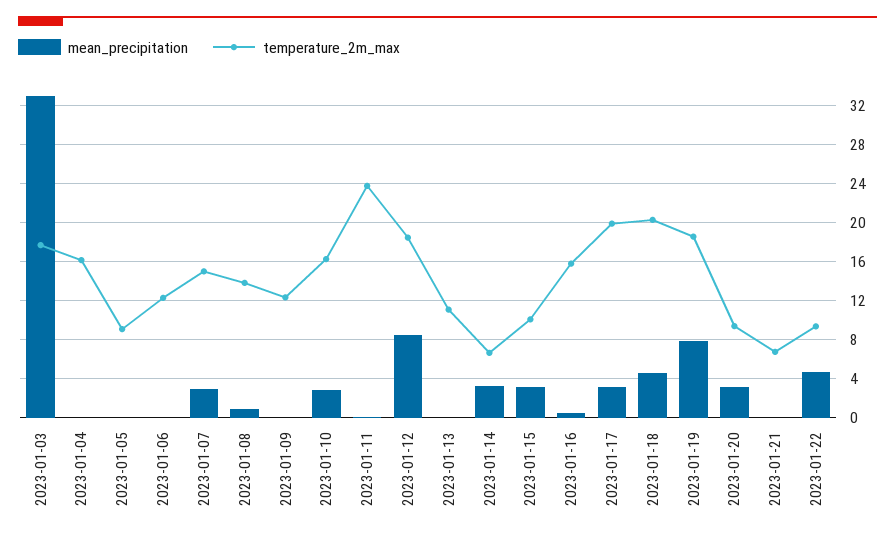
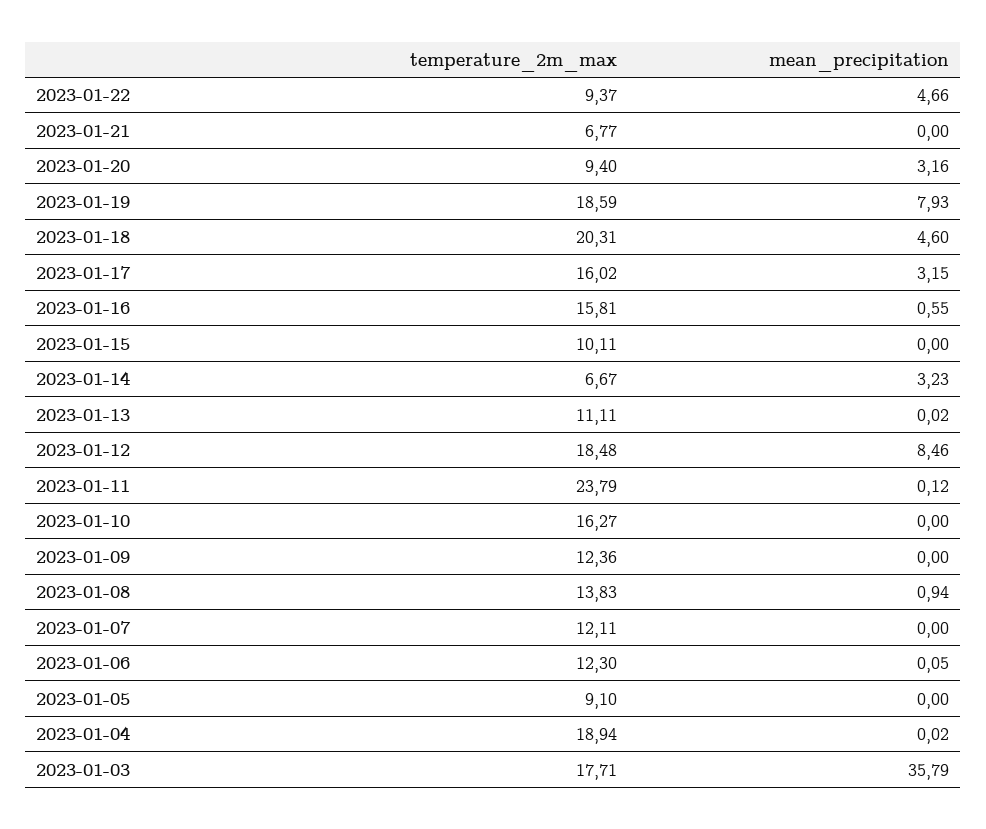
mean_precipitation, 2023-01-03: 33 -> 35.79
temperature_2m_max, 2023-01-04: 16 -> 18.94
mean_precipitation, 2023-01-07: 3 -> 0
temperature_2m_max, 2023-01-07: 15 -> 12.11
mean_precipitation, 2023-01-10: 3 -> 0
mean_precipitation, 2023-01-15: 3 -> 0
temperature_2m_max, 2023-01-17: 20 -> 16.02

